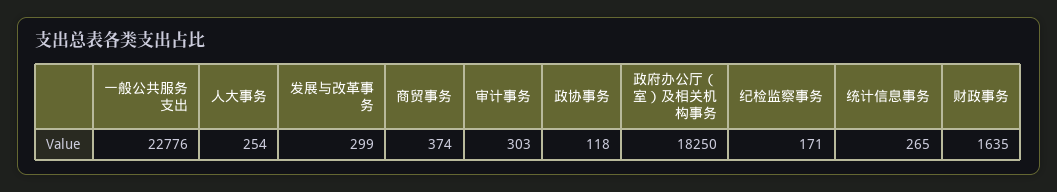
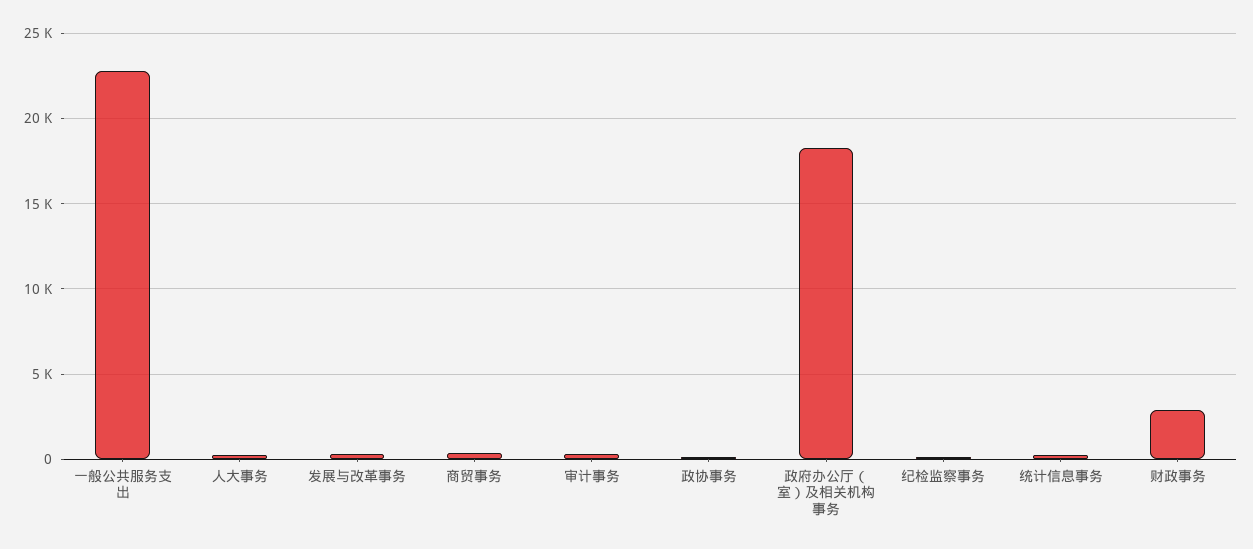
财政事务: 1635 -> 3000

